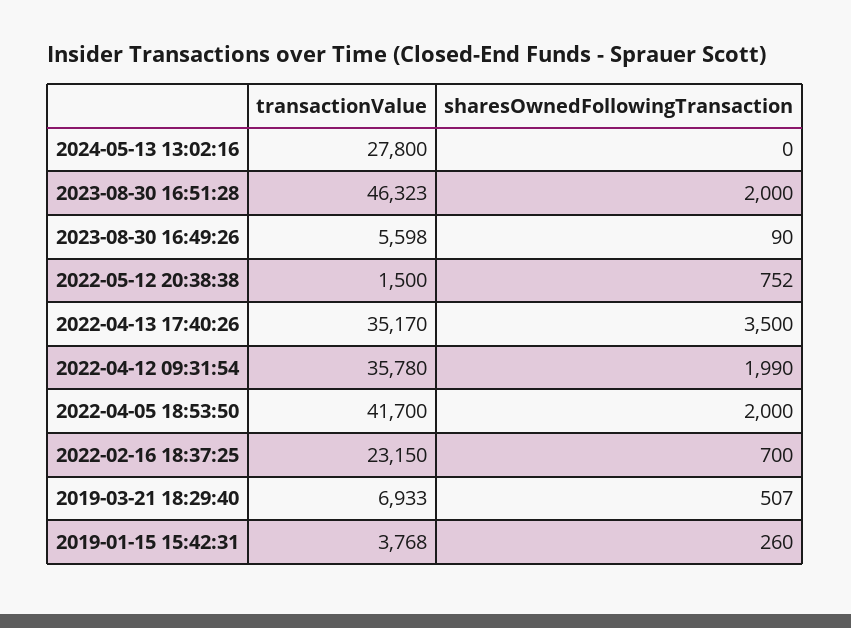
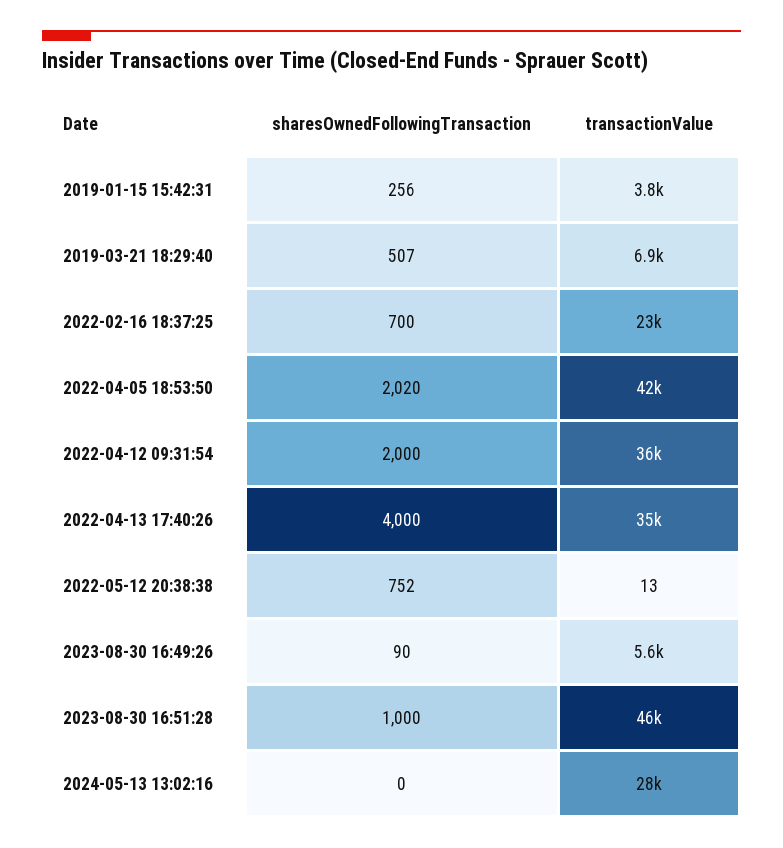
sharesOwnedFollowingTransaction, 2023-08-30 16:51:28: 2000 -> 1000
transactionValue, 2022-05-12 20:38:38: 1500 -> 13
sharesOwnedFollowingTransaction, 2022-04-13 17:40:26: 3500 -> 4000
sharesOwnedFollowingTransaction, 2022-04-12 09:31:54: 1990 -> 2000
sharesOwnedFollowingTransaction, 2022-04-05 18:53:50: 2000 -> 2020
sharesOwnedFollowingTransaction, 2019-01-15 15:42:31: 260 -> 256

